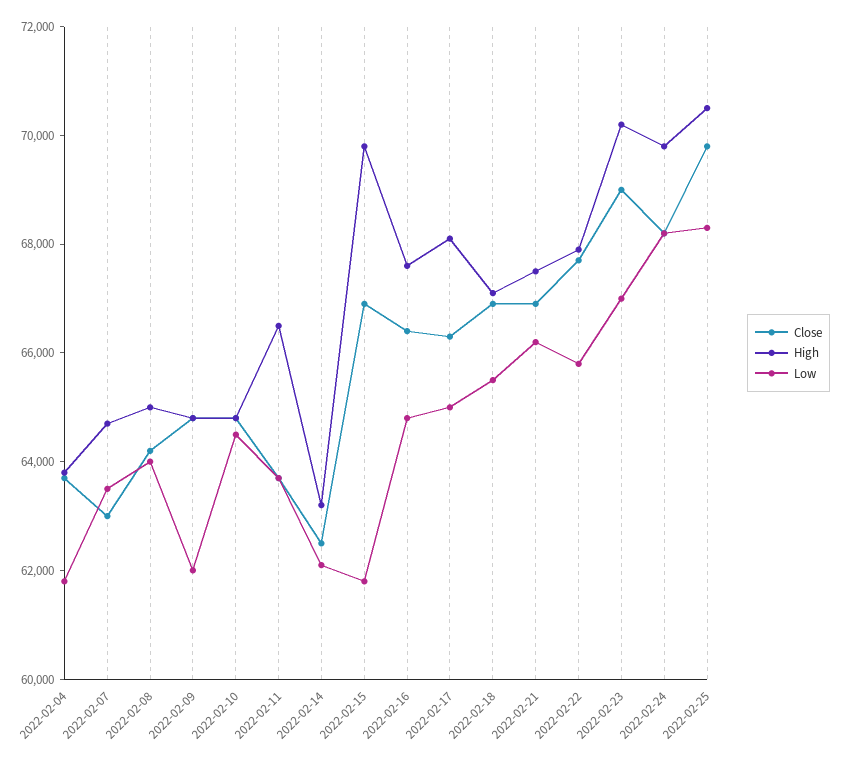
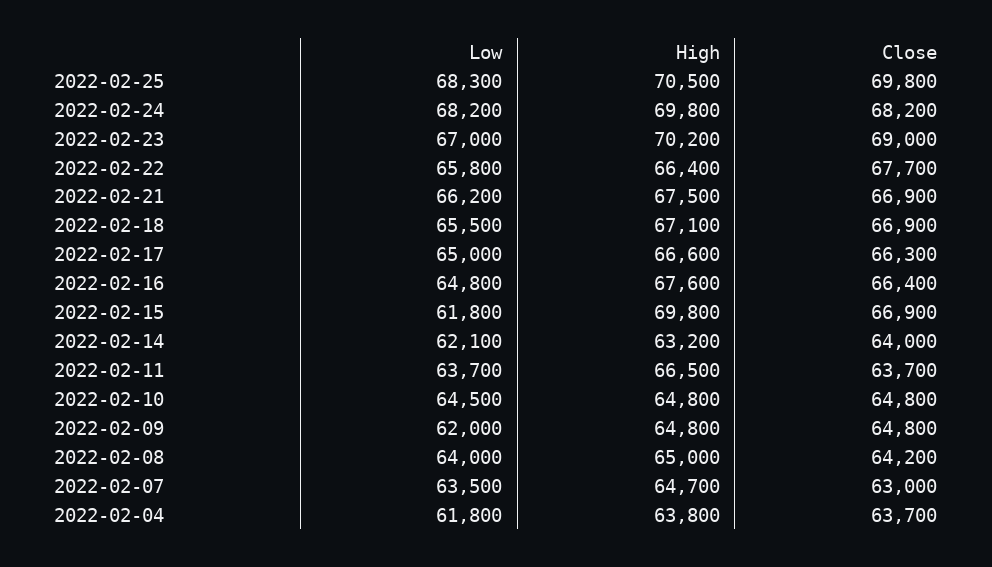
Close, 2022-02-14: 62500 -> 64000
High, 2022-02-17: 68000 -> 66600
High, 2022-02-22: 68000 -> 66400

